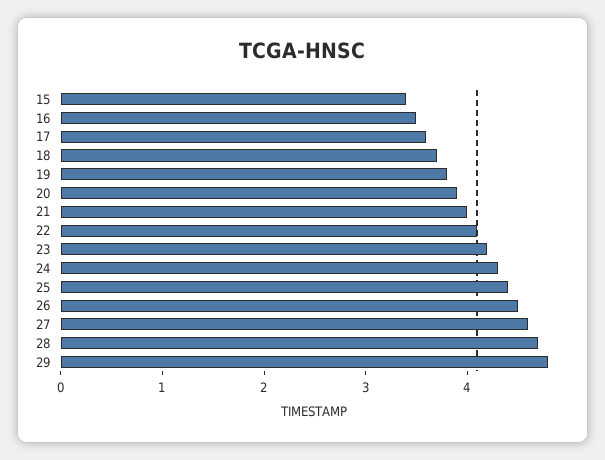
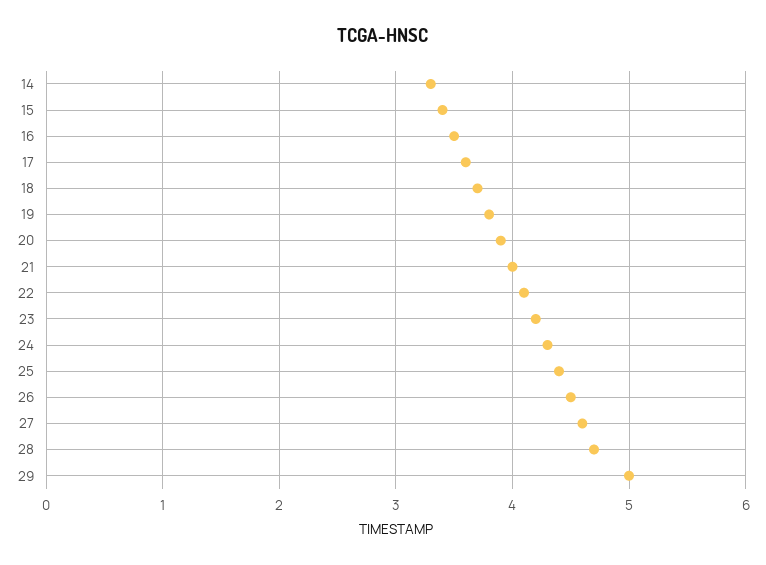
29: 4.8 -> 5
14: none -> 3.3

